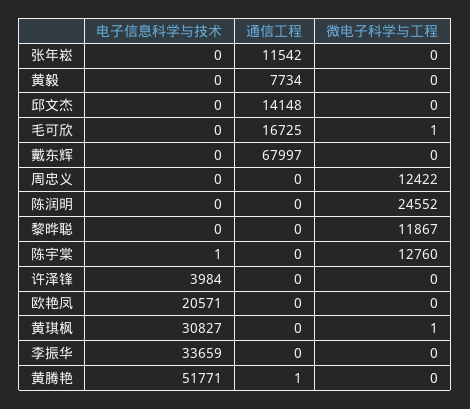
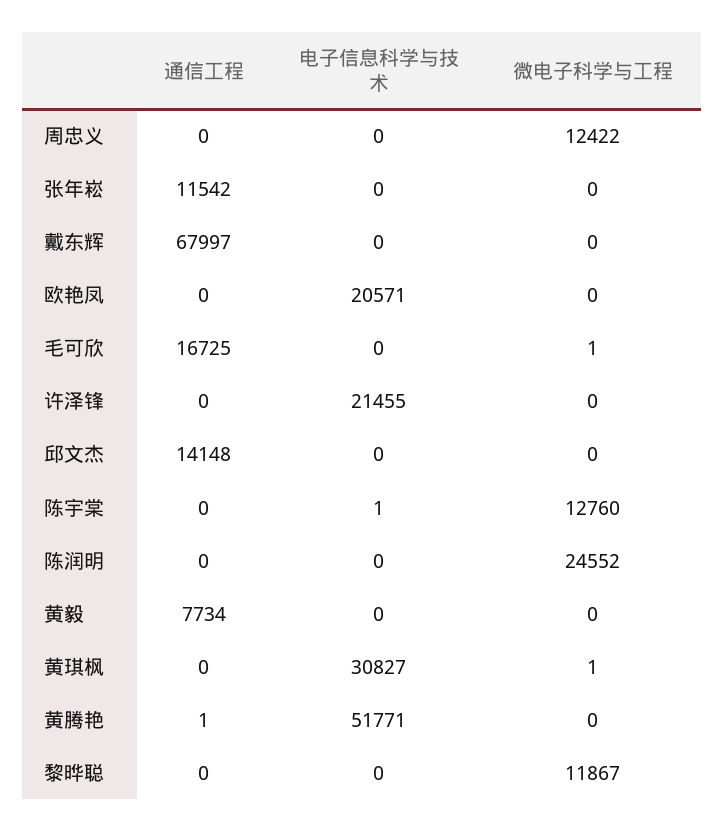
电子信息科学与技术, 许泽锋: 3984 -> 21455
电子信息科学与技术, 李振华: 33659 -> none
通信工程, 李振华: 0 -> none
微电子科学与工程, 李振华: 0 -> none

